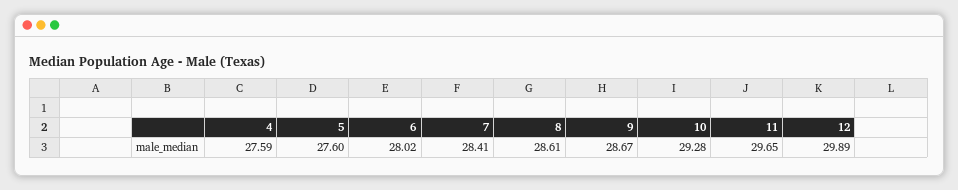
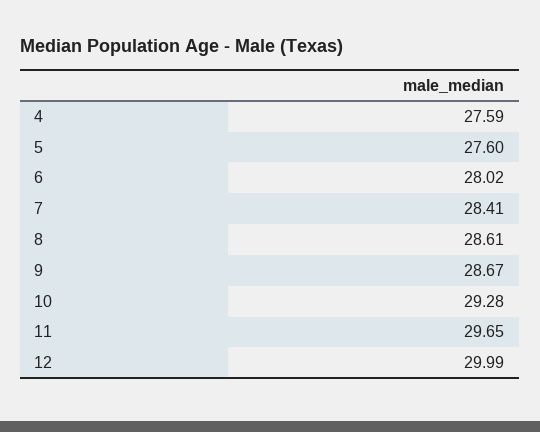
12: 29.89 -> 29.99

